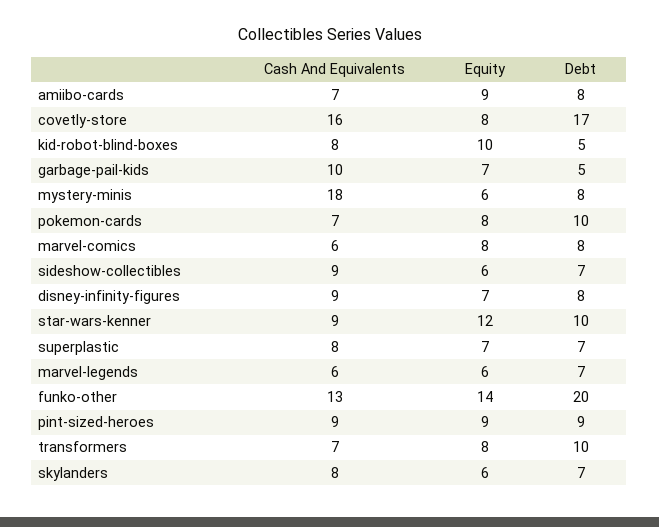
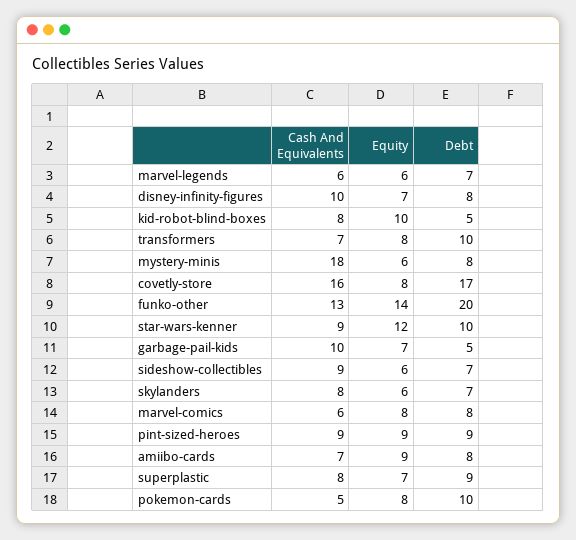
Cash And Equivalents, pokemon-cards: 7 -> 5
Cash And Equivalents, disney-infinity-figures: 9 -> 10
Debt, superplastic: 7 -> 9

